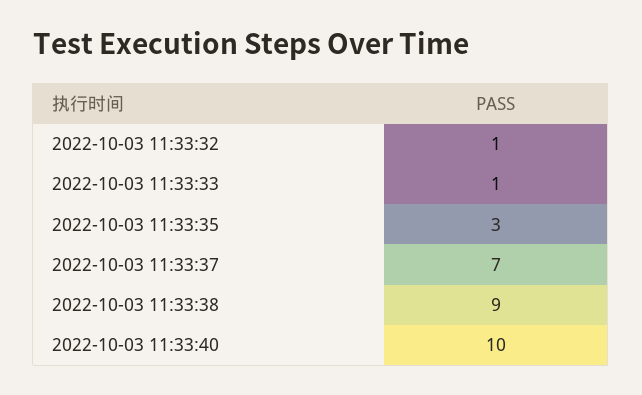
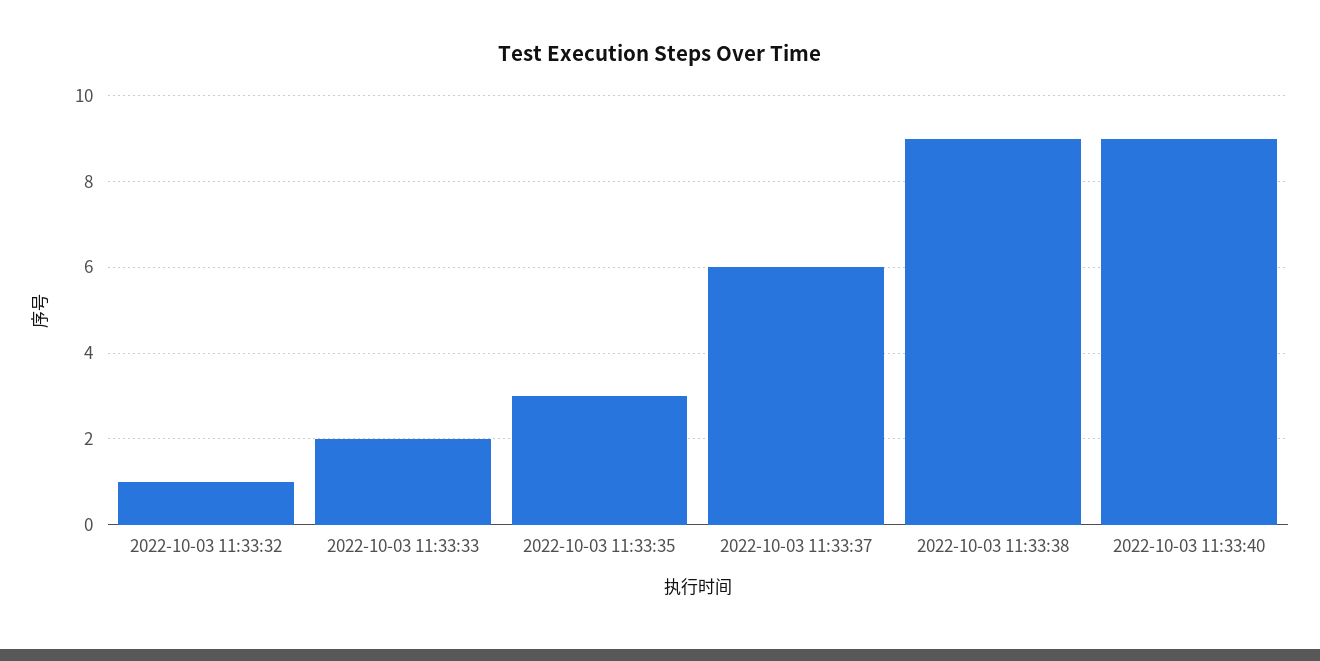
2022-10-03 11:33:33: 1 -> 2
2022-10-03 11:33:37: 7 -> 6
2022-10-03 11:33:40: 10 -> 9

